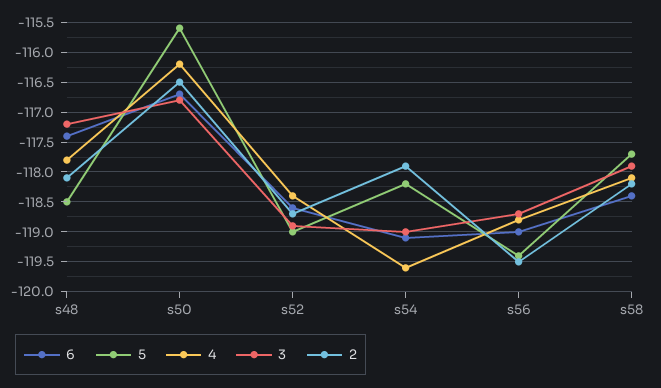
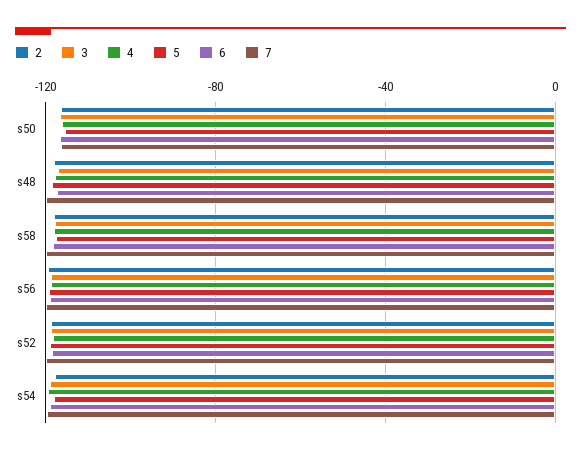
7, s50: none -> -115
7, s48: none -> -120
7, s58: none -> -120
7, s56: none -> -120
7, s52: none -> -120
7, s54: none -> -120

